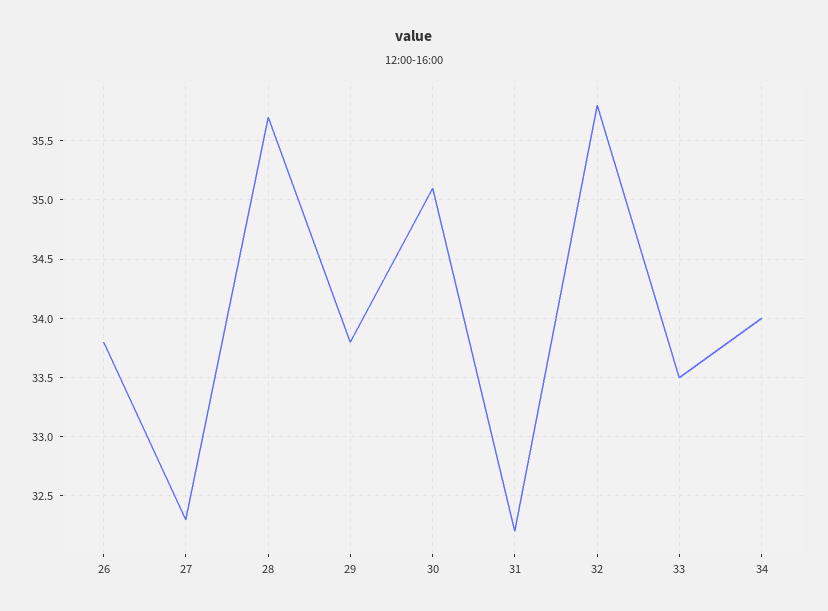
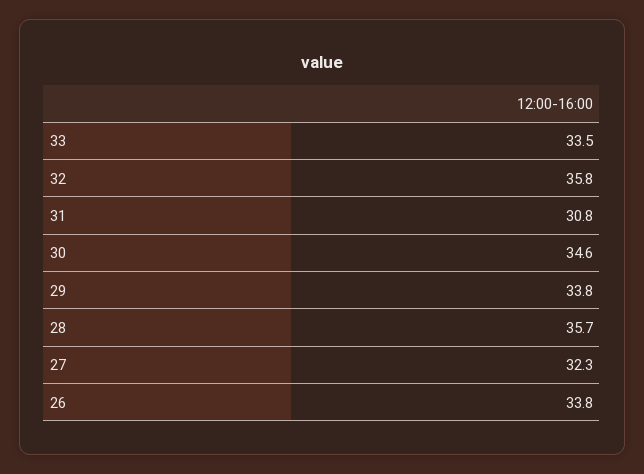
30: 35.1 -> 34.6
31: 32.2 -> 30.8
34: 34 -> none

